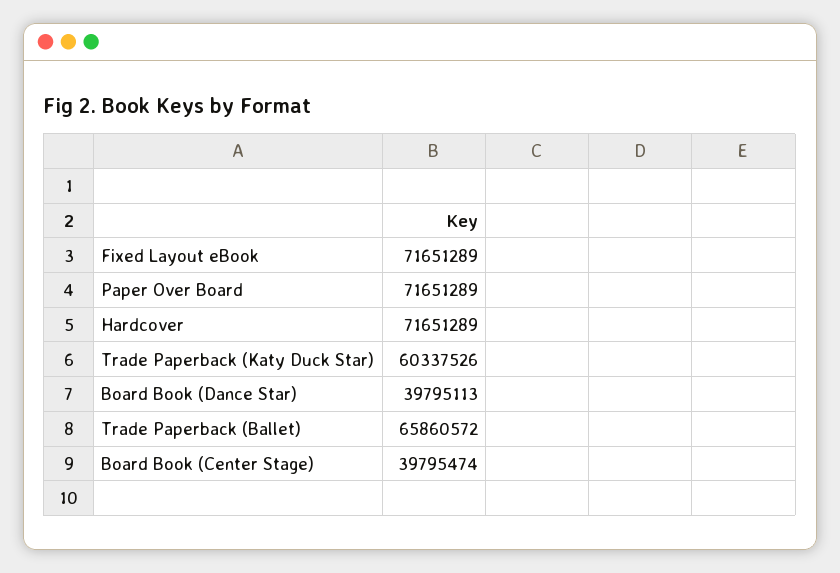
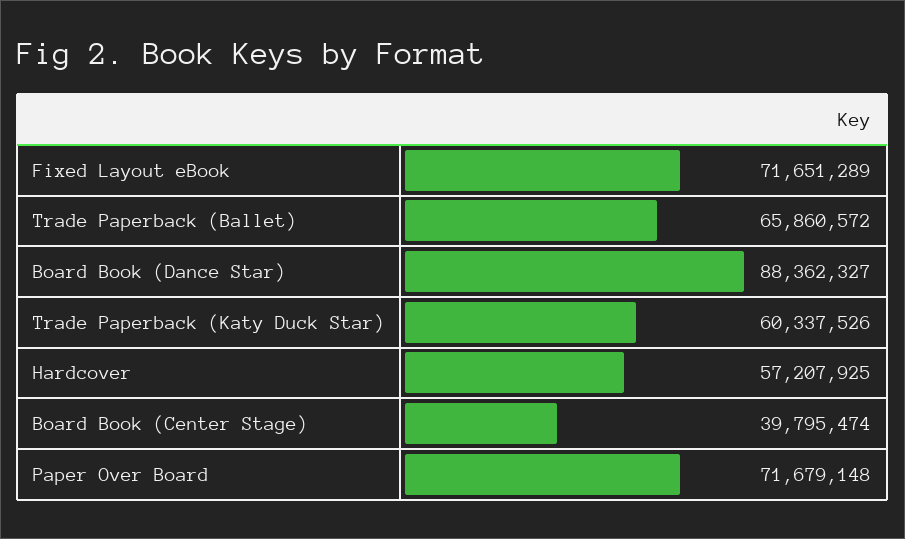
Paper Over Board: 71651289 -> 71679148
Hardcover: 71651289 -> 57207925
Board Book (Dance Star): 39795113 -> 88362327

